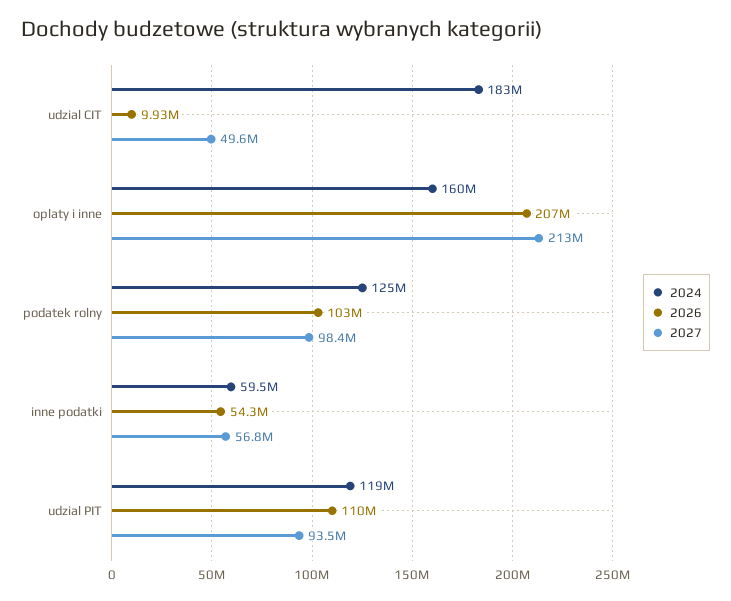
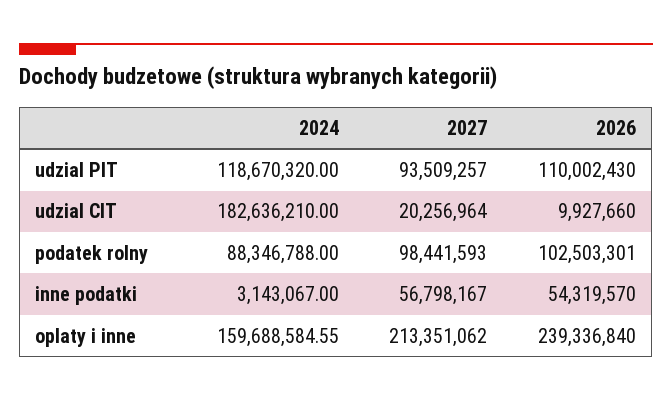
2027, udzial CIT: 49600000 -> 20256964
2026, oplaty i inne: 207000000 -> 239336840
2024, podatek rolny: 125000000 -> 88346788
2024, inne podatki: 59500000 -> 3143067

